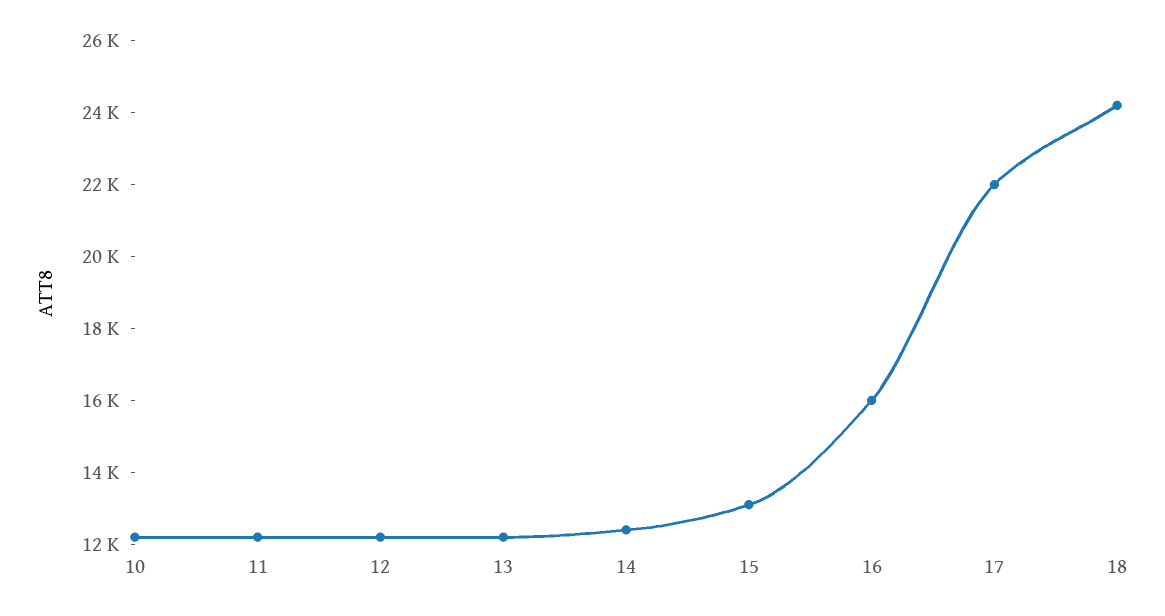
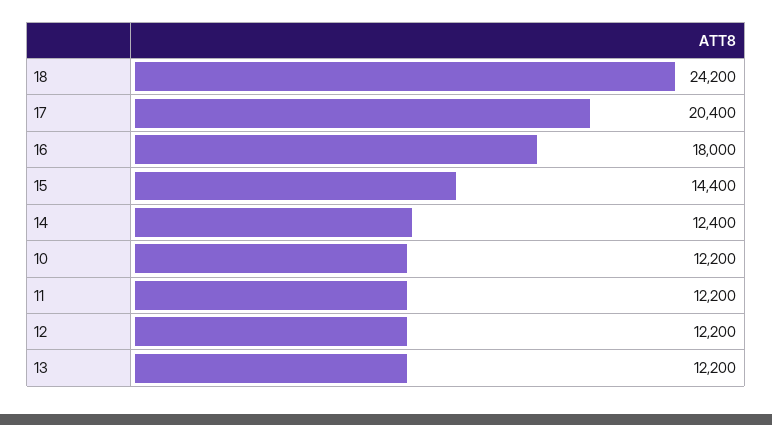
15: 13000 -> 14400
16: 16000 -> 18000
17: 22000 -> 20400

